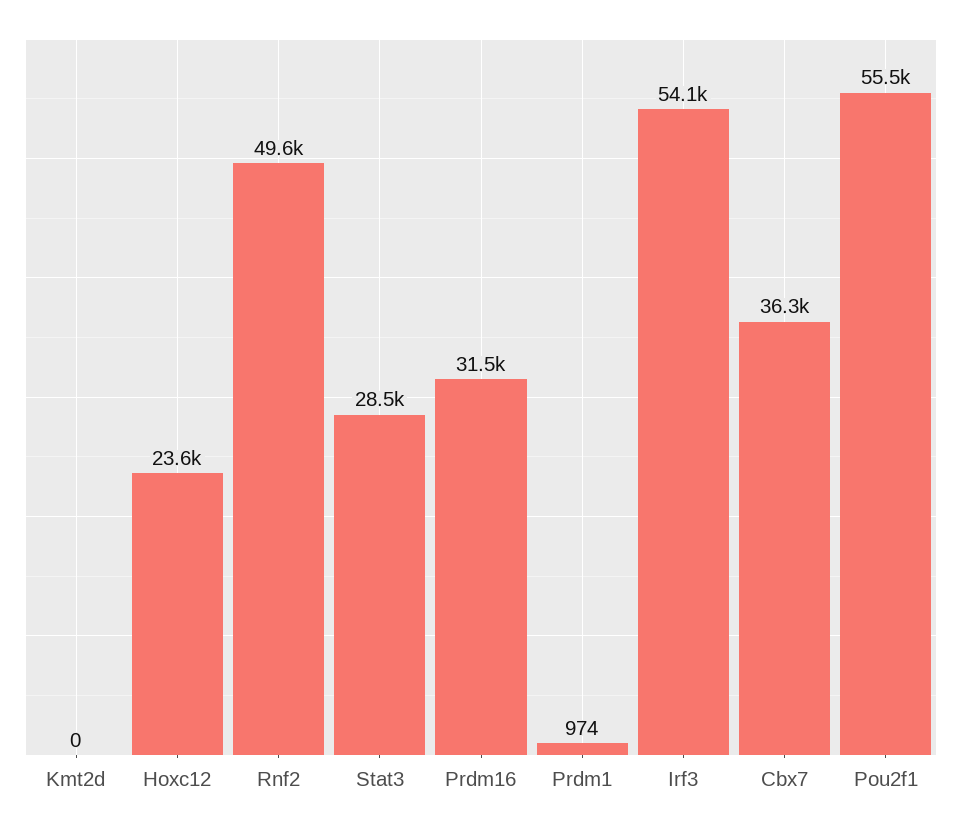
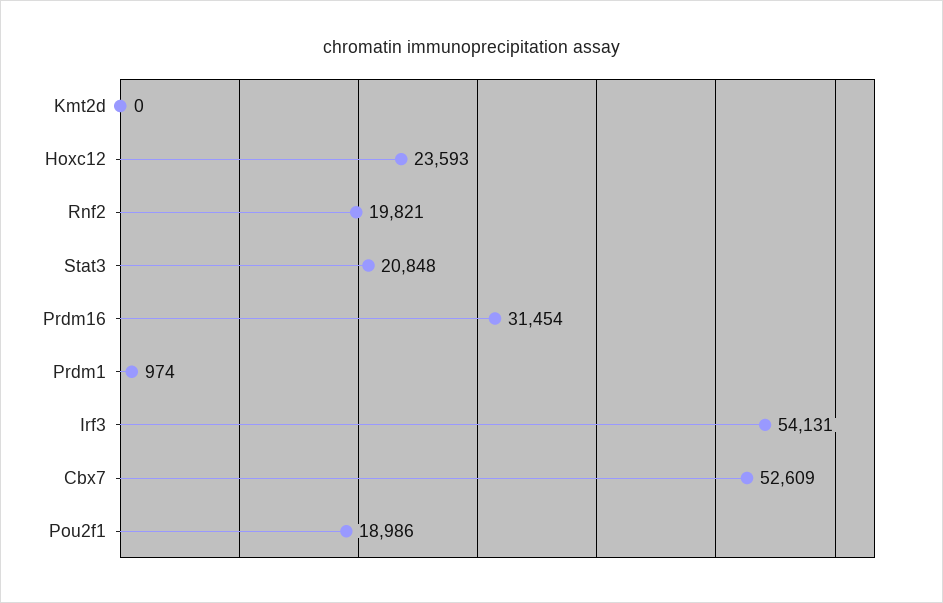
Rnf2: 49600 -> 19821
Stat3: 28500 -> 20848
Cbx7: 36300 -> 52609
Pou2f1: 55500 -> 18986

